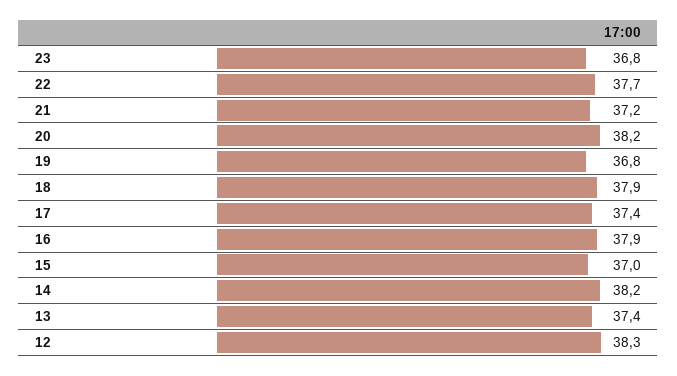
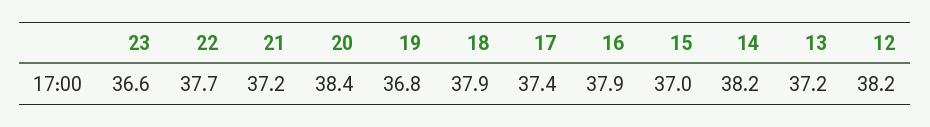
23: 36.8 -> 36.6
20: 38.2 -> 38.4
13: 37.4 -> 37.2
12: 38.3 -> 38.2

